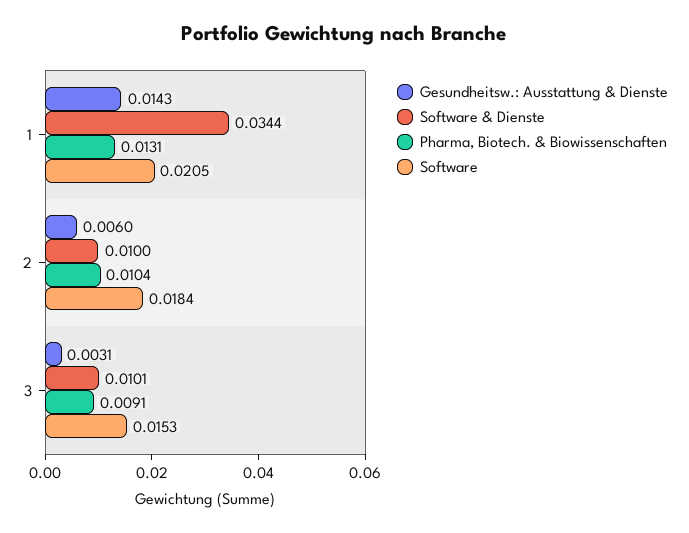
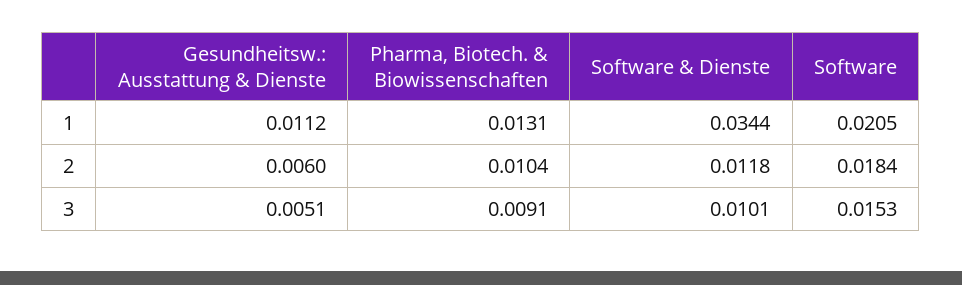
Gesundheitsw.: Ausstattung & Dienste, 1: 0.0143 -> 0.0112
Software & Dienste, 2: 0.01 -> 0.0118
Gesundheitsw.: Ausstattung & Dienste, 3: 0.0031 -> 0.0051

